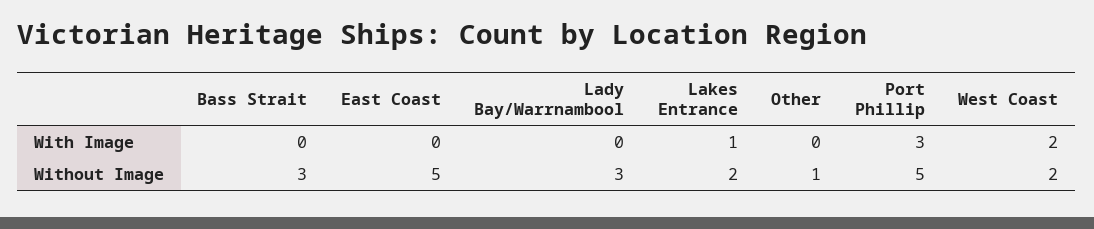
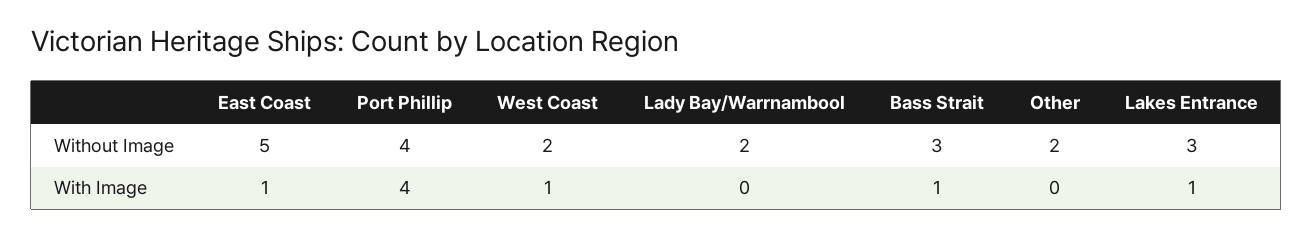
Bass Strait, With Image: 0 -> 1
East Coast, With Image: 0 -> 1
Port Phillip, With Image: 3 -> 4
West Coast, With Image: 2 -> 1
Lady Bay/Warrnambool, Without Image: 3 -> 2
Lakes Entrance, Without Image: 2 -> 3
Other, Without Image: 1 -> 2
Port Phillip, Without Image: 5 -> 4

